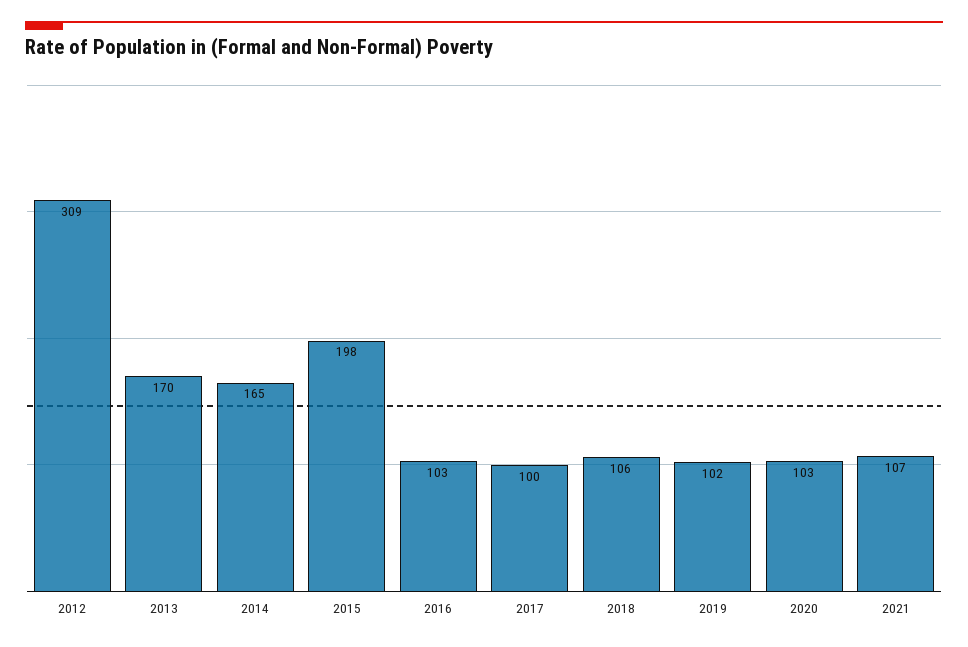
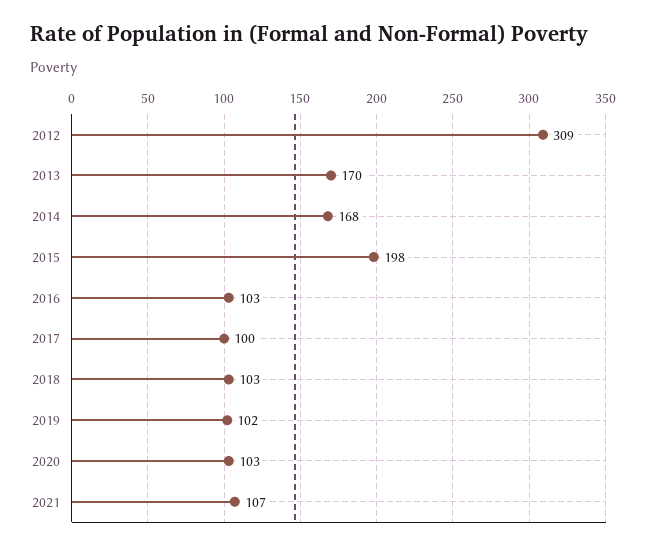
2014: 165 -> 168
2018: 106 -> 103

